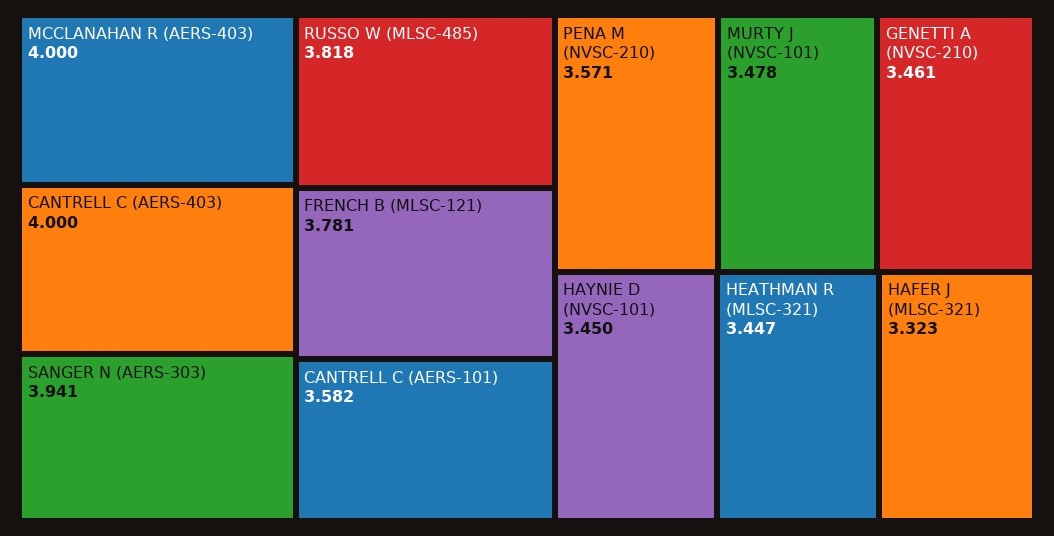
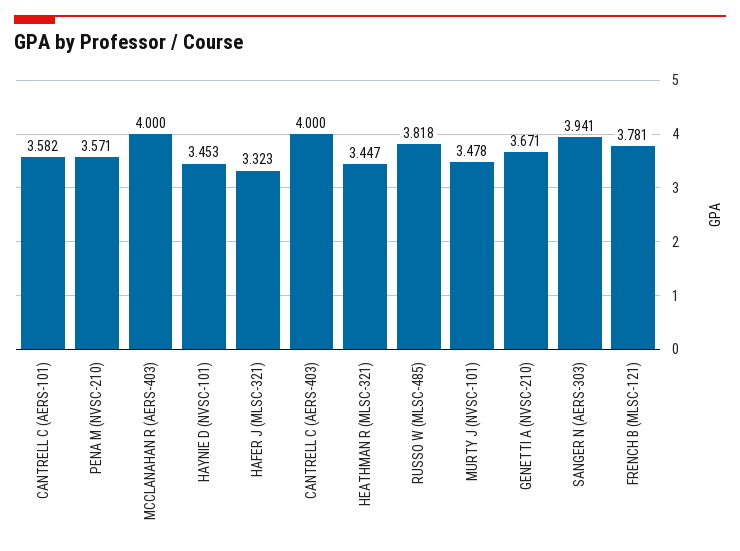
GENETTI A (NVSC-210): 3.461 -> 3.671
HAYNIE D (NVSC-101): 3.45 -> 3.453

